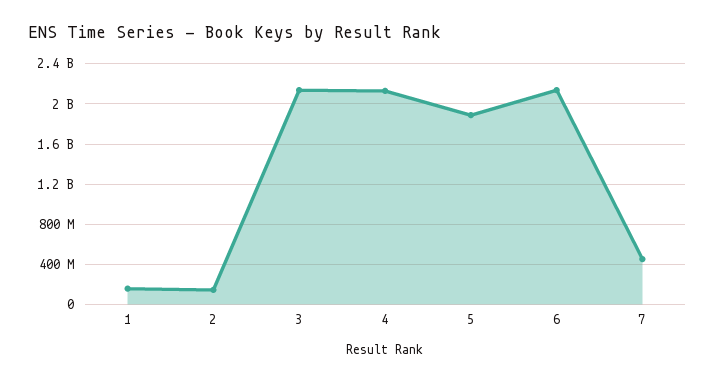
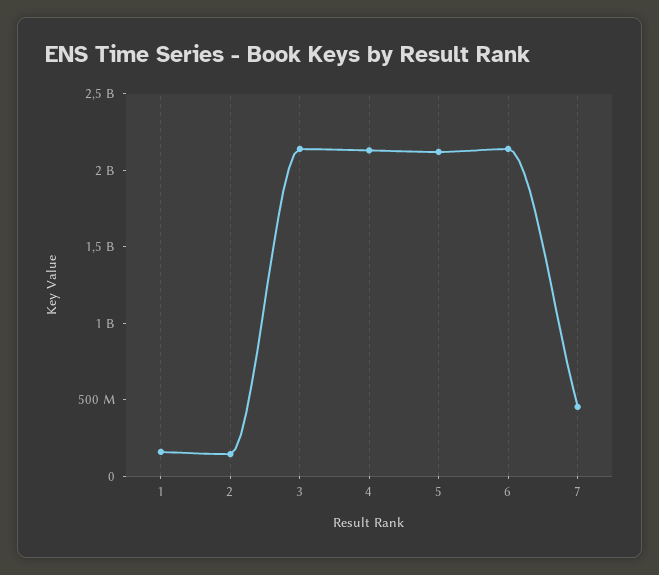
5: 1900000000 -> 2100000000

